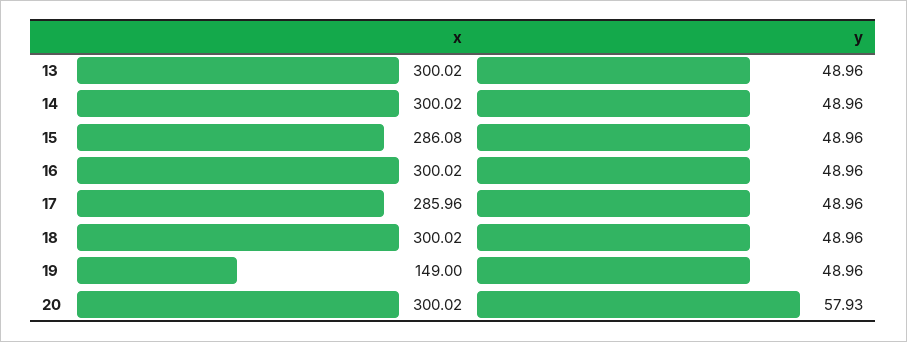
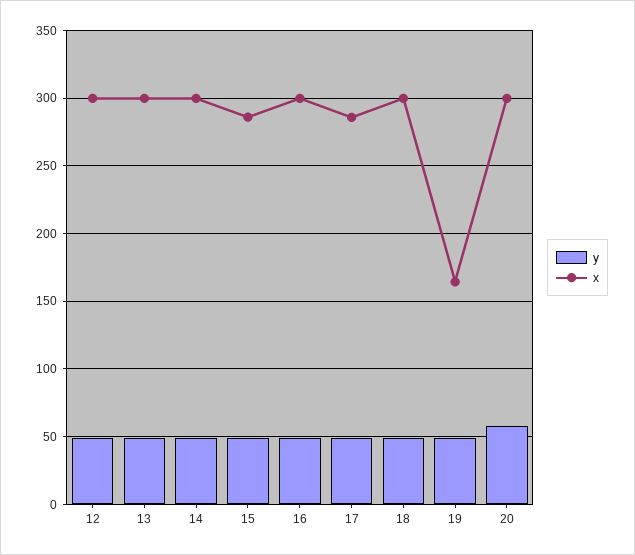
x, 19: 149 -> 165
y, 12: none -> 50
x, 12: none -> 300

